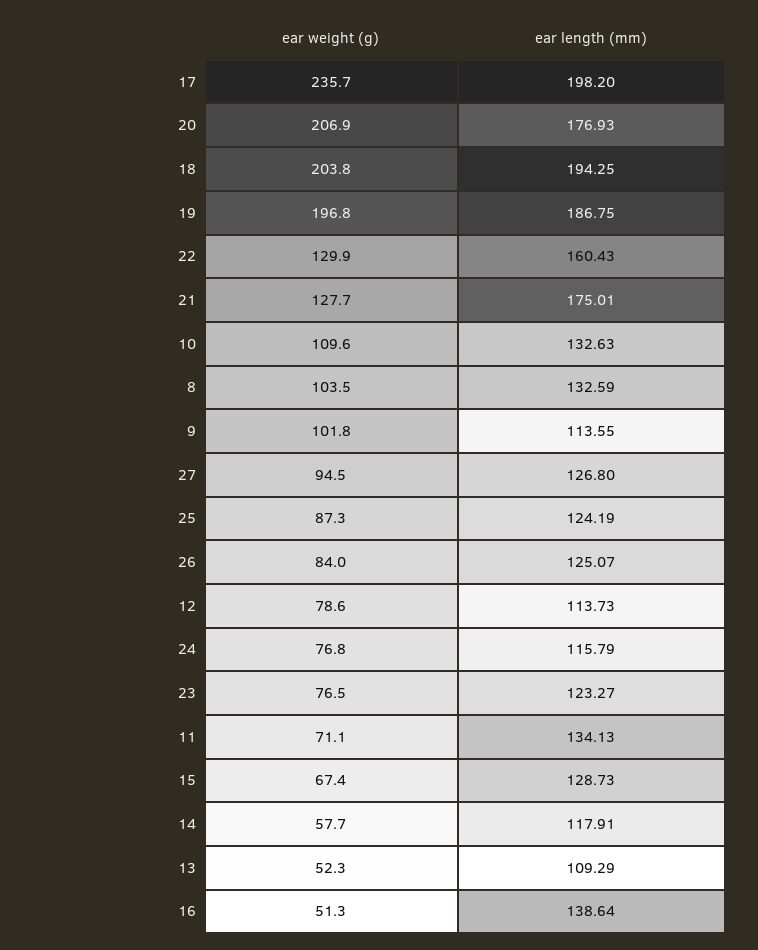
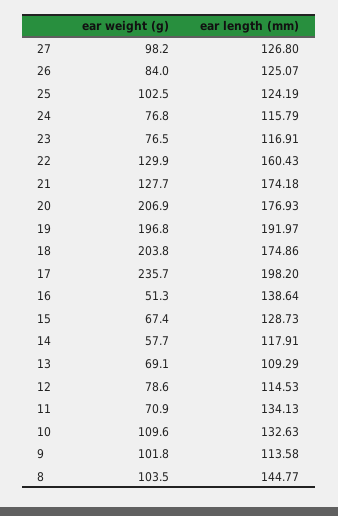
ear length (mm), 18: 194.25 -> 174.86
ear length (mm), 19: 186.75 -> 191.97
ear length (mm), 21: 175.01 -> 174.18
ear length (mm), 8: 132.59 -> 144.77
ear length (mm), 9: 113.55 -> 113.58
ear weight (g), 27: 94.5 -> 98.2
ear weight (g), 25: 87.3 -> 102.5
ear length (mm), 12: 113.73 -> 114.53
ear length (mm), 23: 123.27 -> 116.91
ear weight (g), 11: 71.1 -> 70.9
ear weight (g), 13: 52.3 -> 69.1

